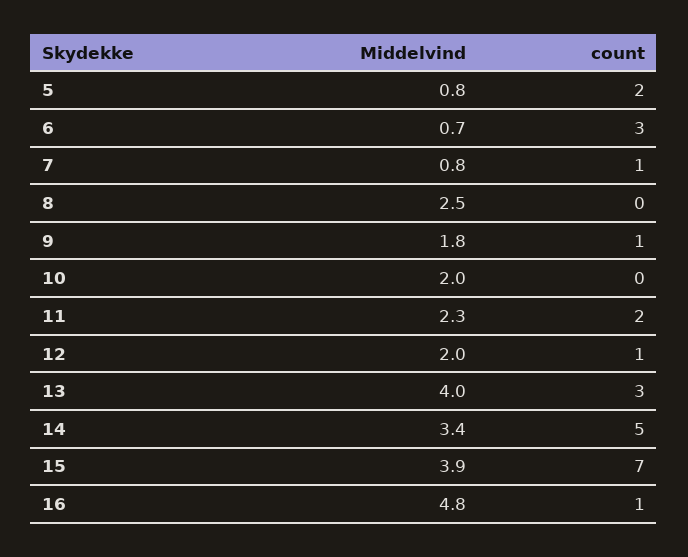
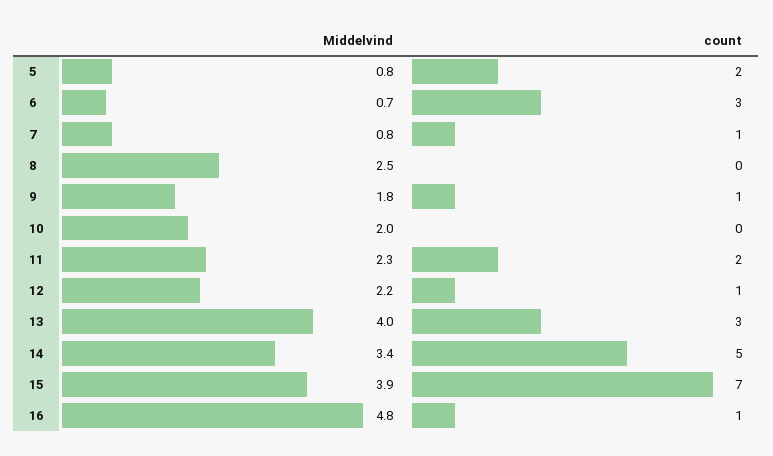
Middelvind, 12: 2 -> 2.2

